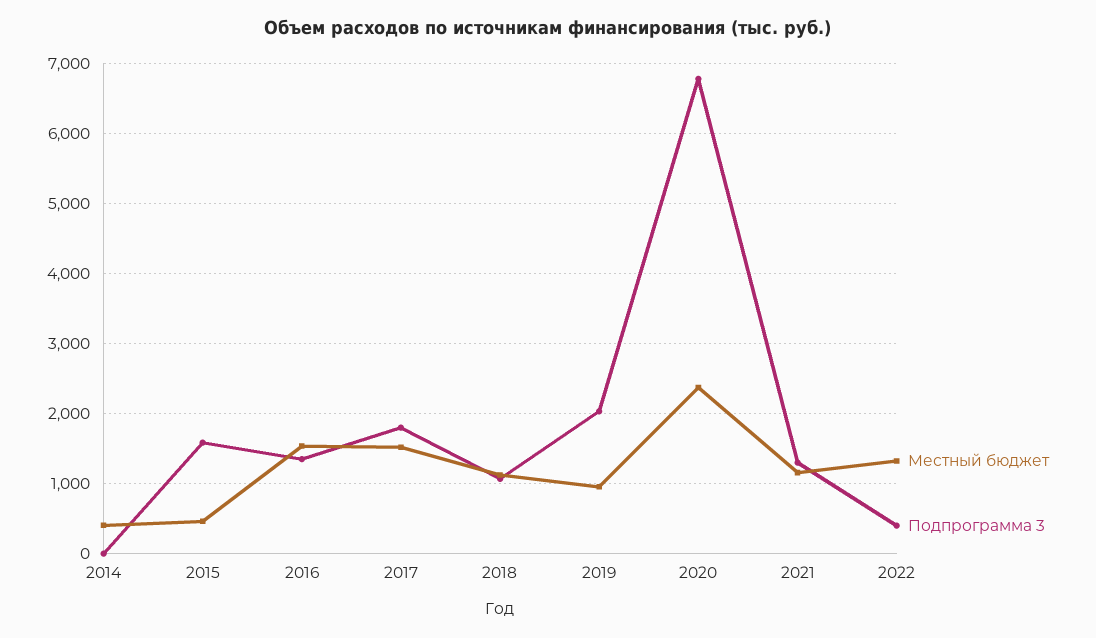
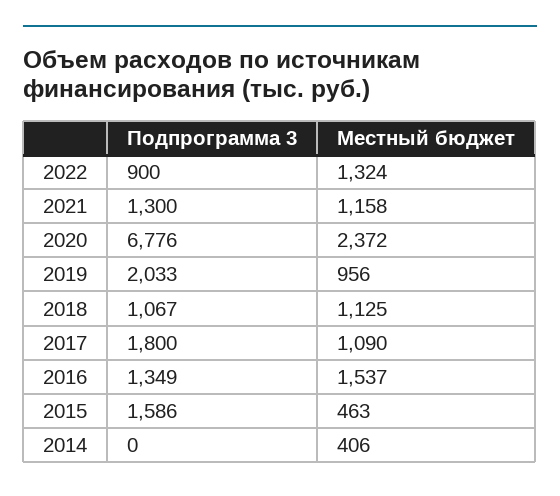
Местный бюджет, 2017: 1500 -> 1090
Подпрограмма 3, 2022: 400 -> 900

